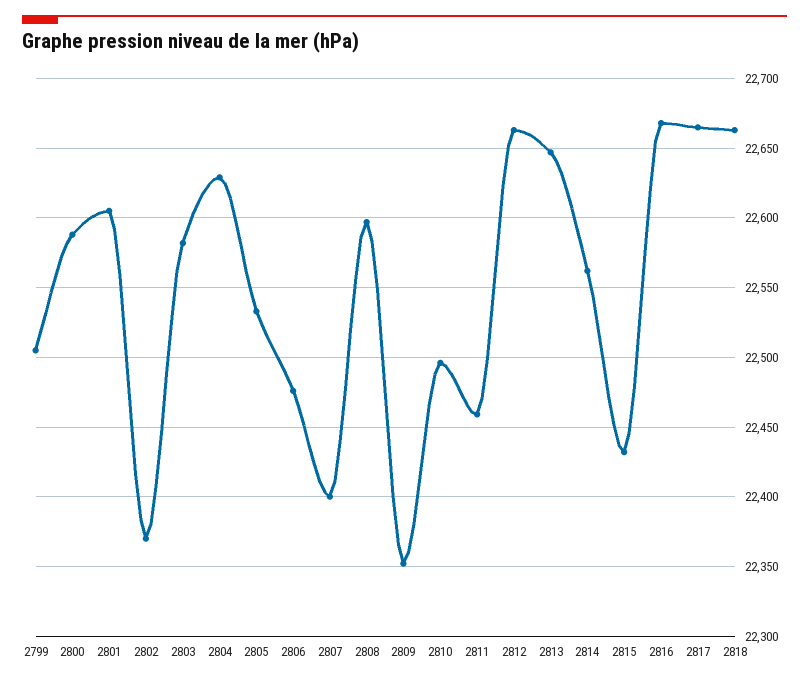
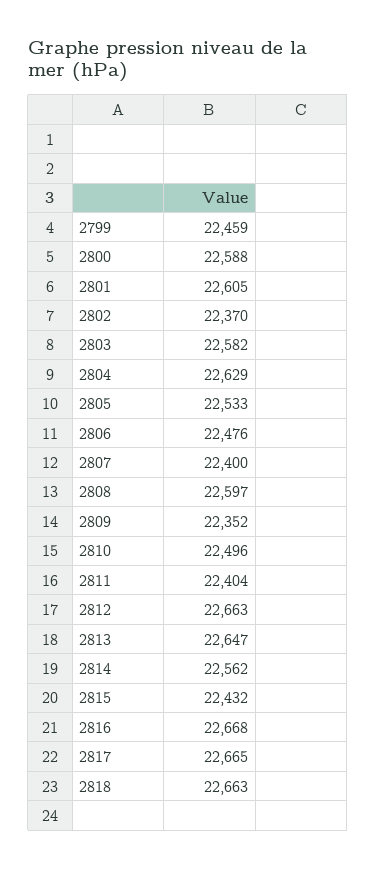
2799: 22505 -> 22459
2811: 22460 -> 22404

